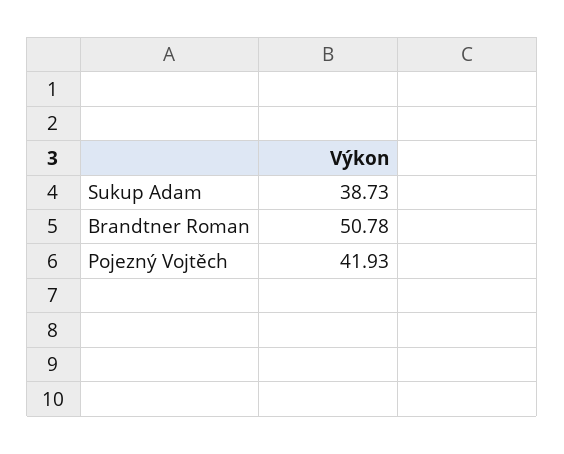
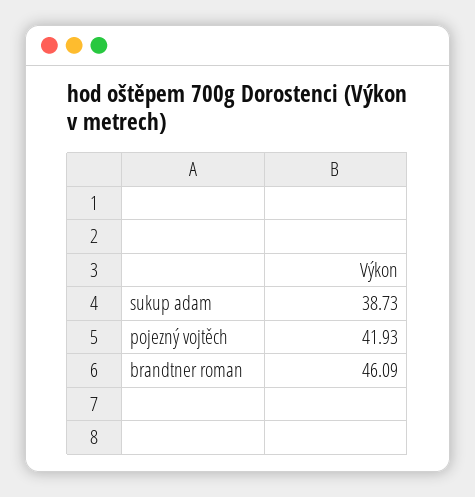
Brandtner Roman: 50.78 -> 46.09

